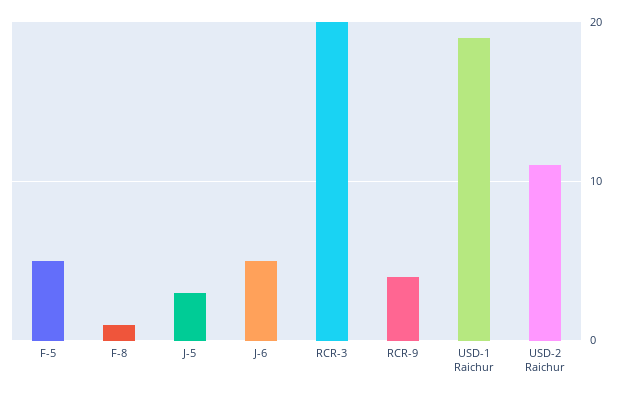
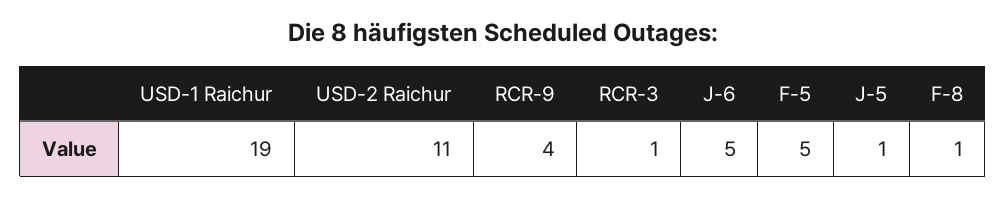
J-5: 3 -> 1
RCR-3: 20 -> 1

